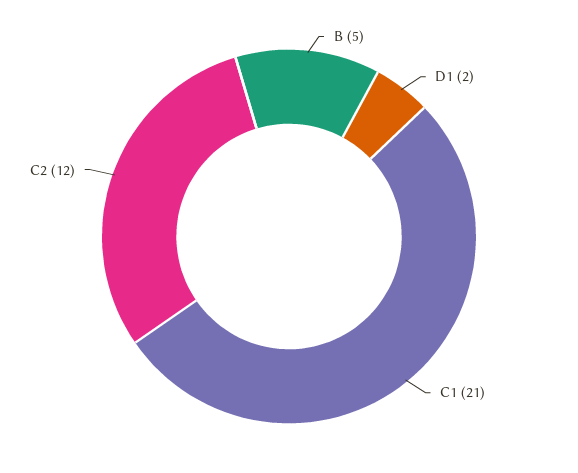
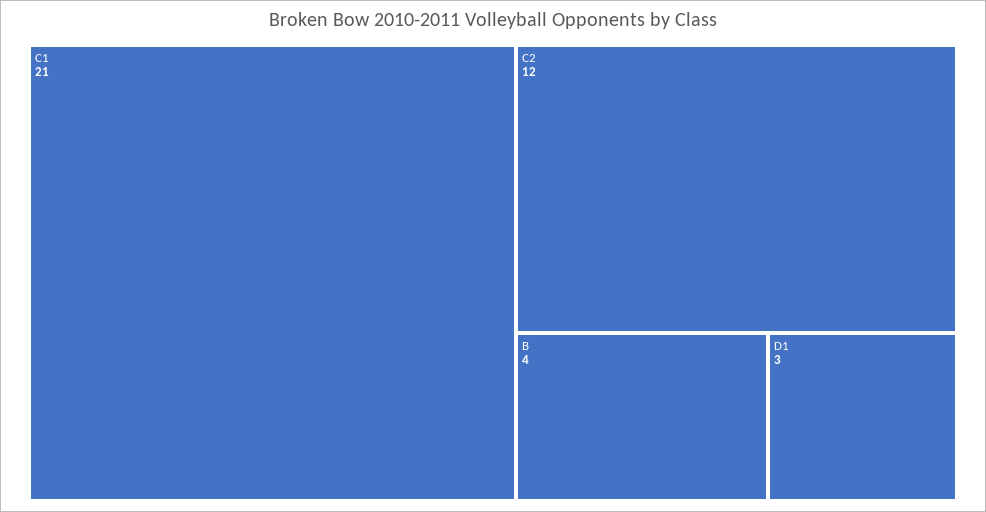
B: 5 -> 4
D1: 2 -> 3

